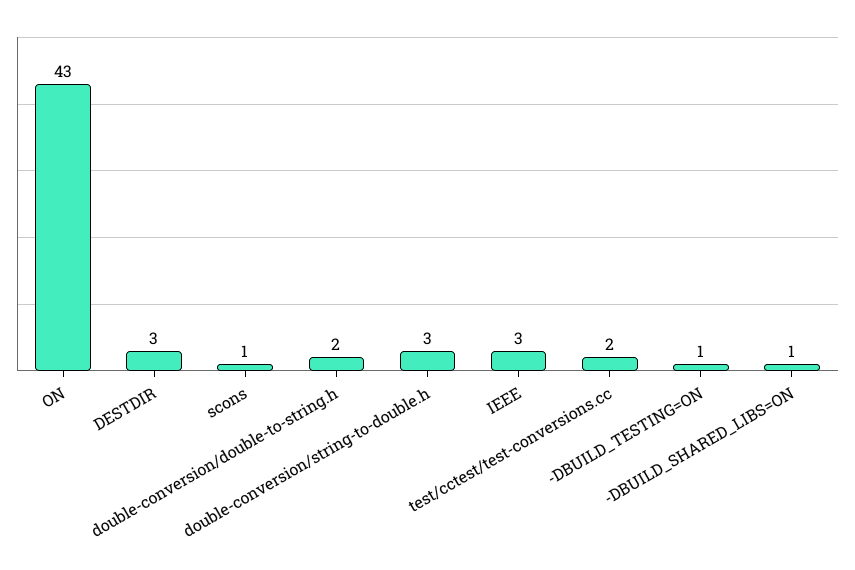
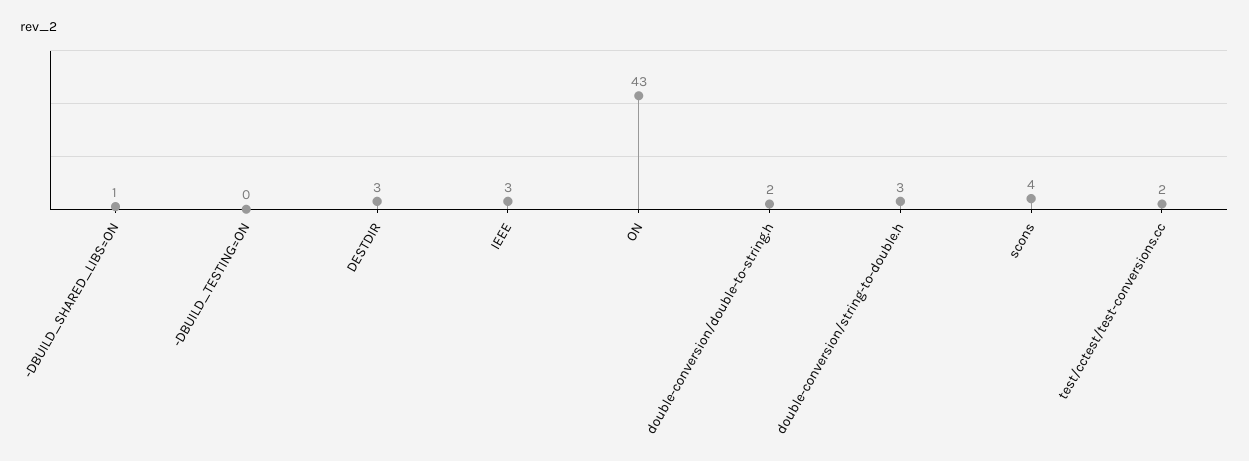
scons: 1 -> 4
-DBUILD_TESTING=ON: 1 -> 0

